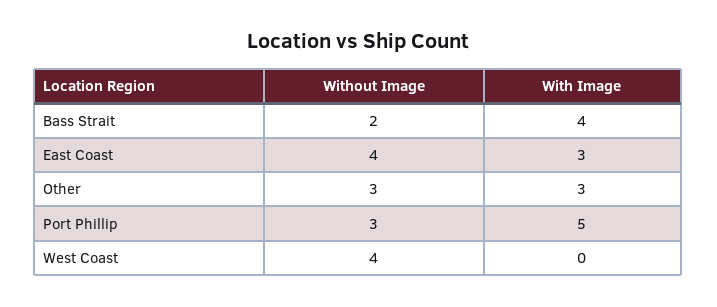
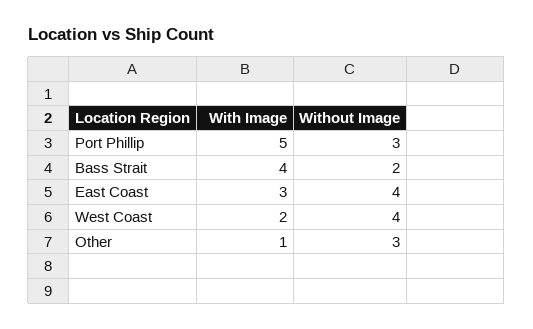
With Image, Other: 3 -> 1
With Image, West Coast: 0 -> 2

